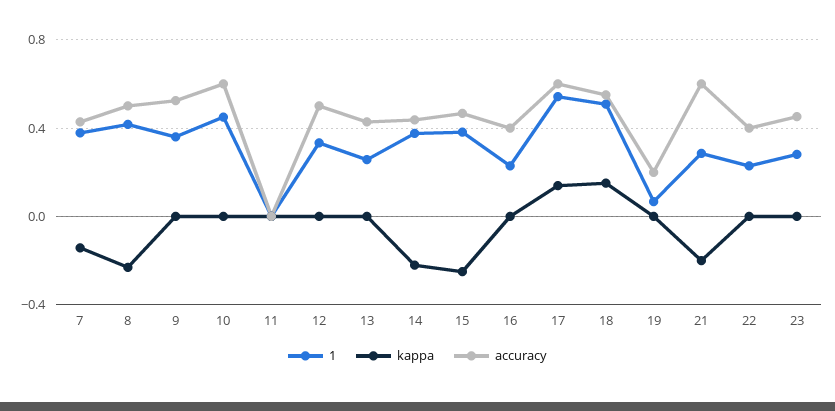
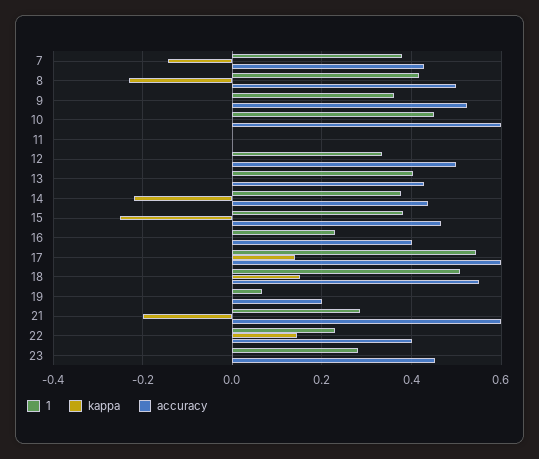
1, 13: 0.25 -> 0.4
kappa, 22: 0 -> 0.14

